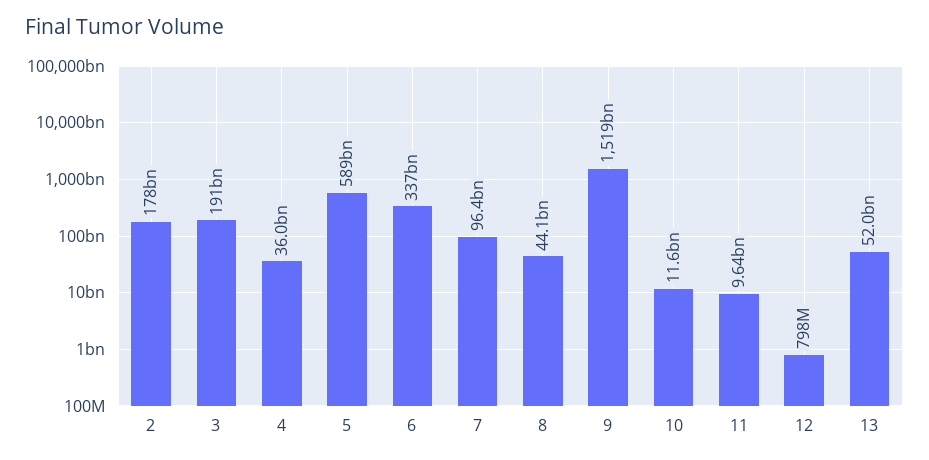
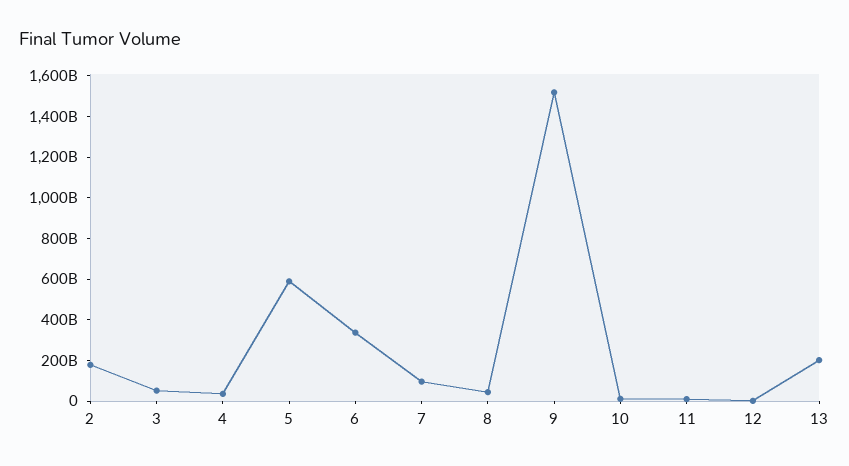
3: 191000000000 -> 50000000000
13: 52000000000 -> 200000000000

